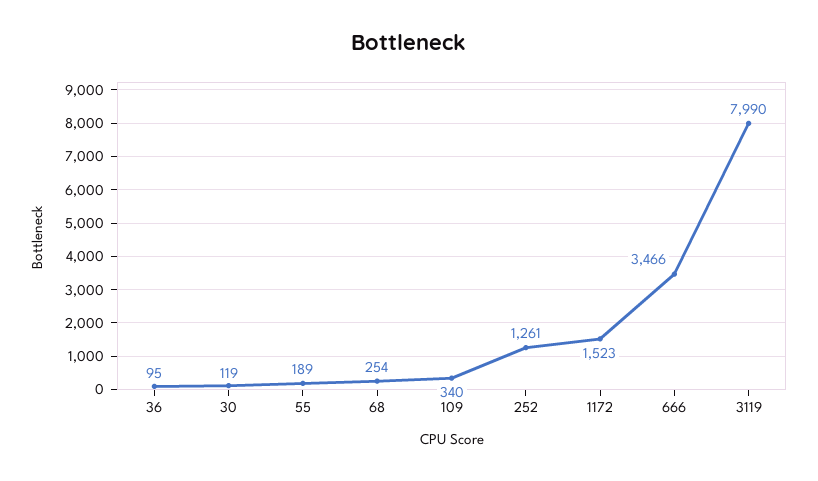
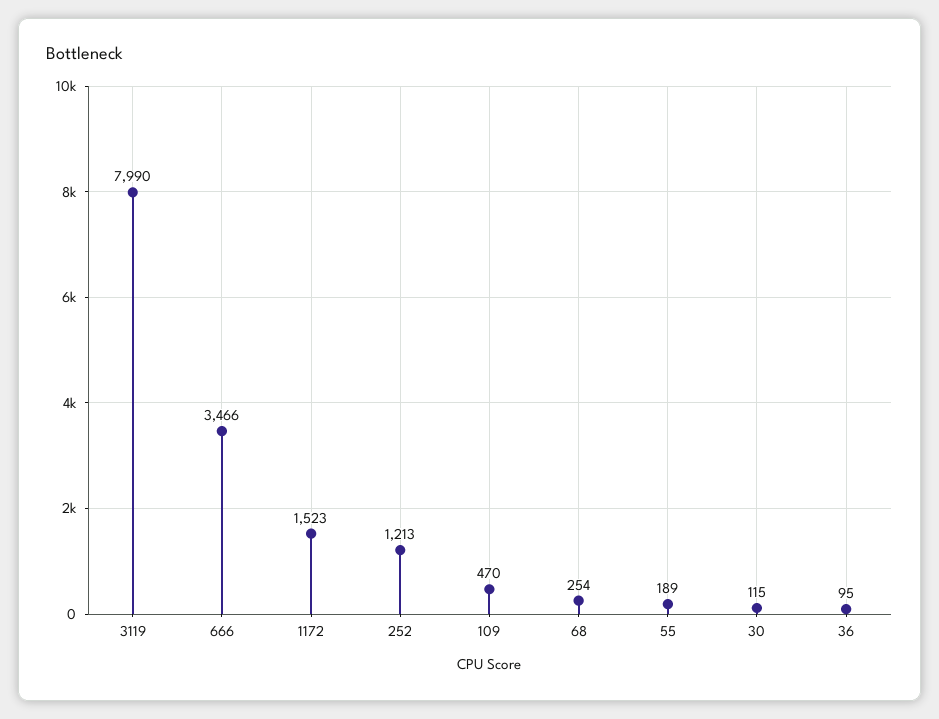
30: 119 -> 115
109: 340 -> 470
252: 1261 -> 1213

